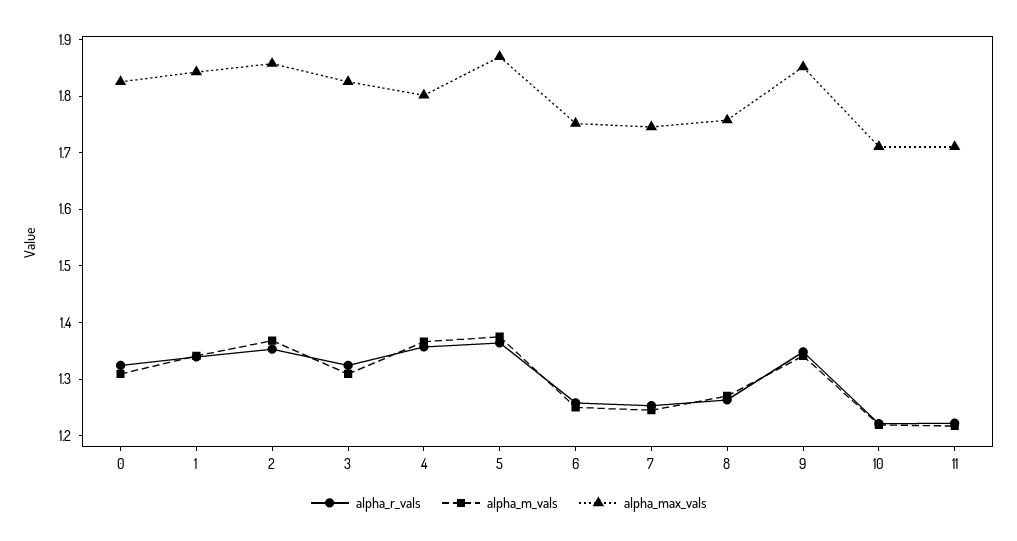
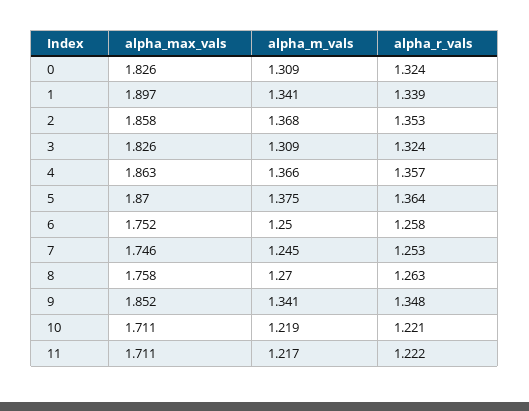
alpha_max_vals, 1: 1.84 -> 1.897
alpha_max_vals, 4: 1.8 -> 1.863

